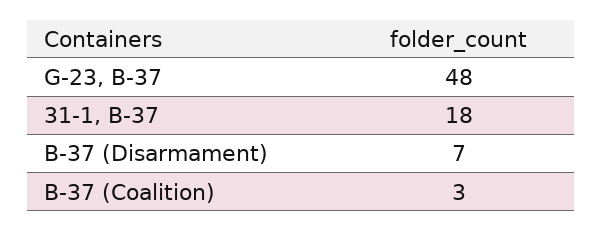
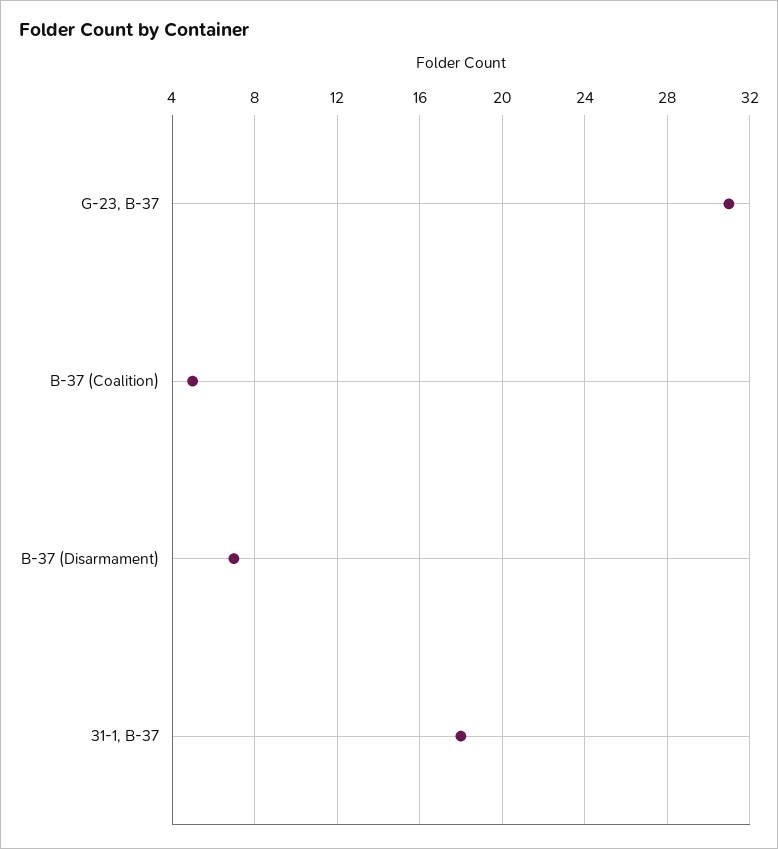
G-23, B-37: 48 -> 31
B-37 (Coalition): 3 -> 5

